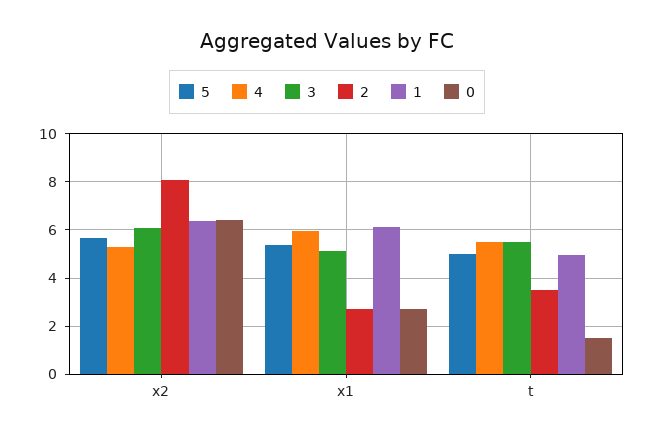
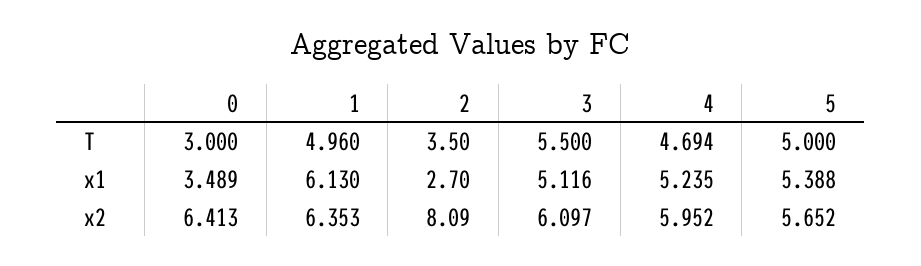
4, x2: 5.25 -> 5.952
4, x1: 6 -> 5.235
0, x1: 2.75 -> 3.489
4, t: 5.5 -> 4.694
0, t: 1.5 -> 3

